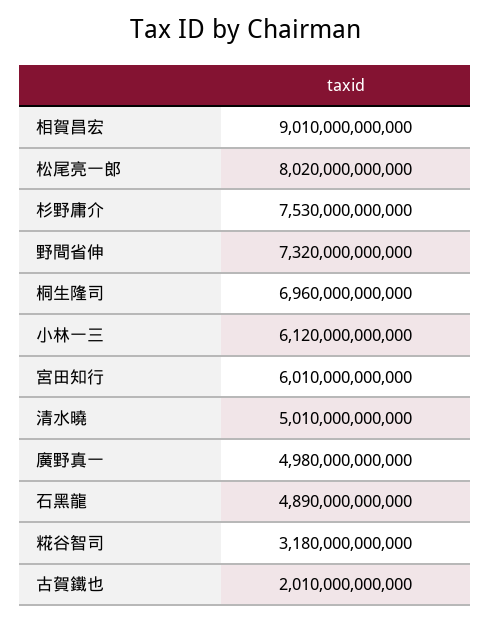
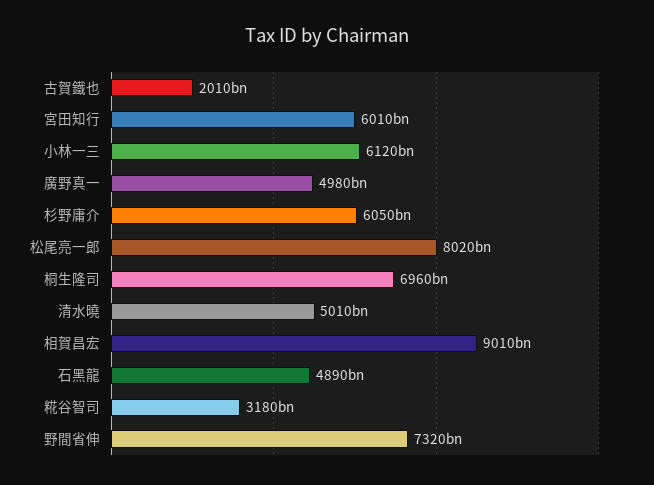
杉野庸介: 7530000000000 -> 6050000000000

